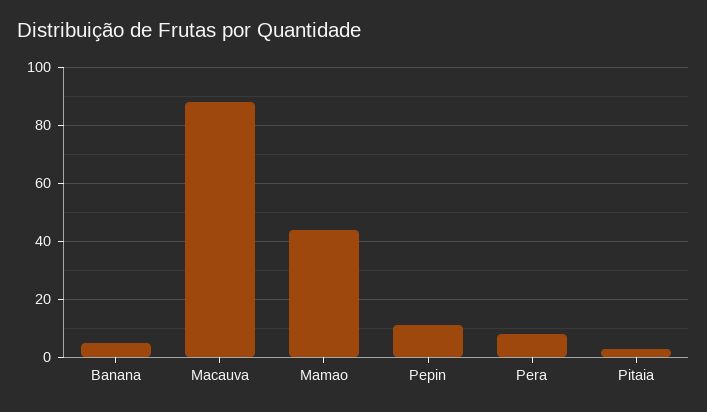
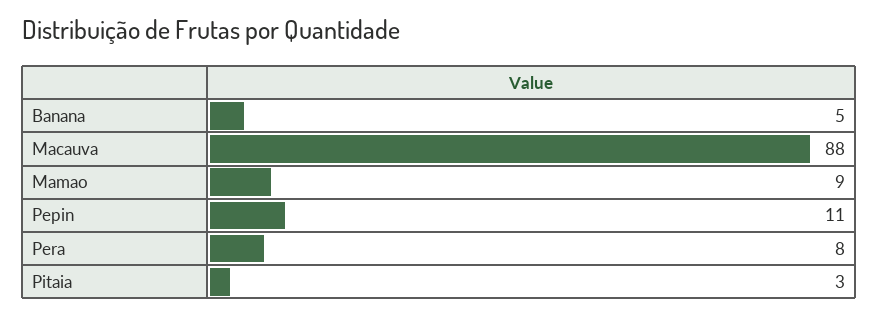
Mamao: 45 -> 9

